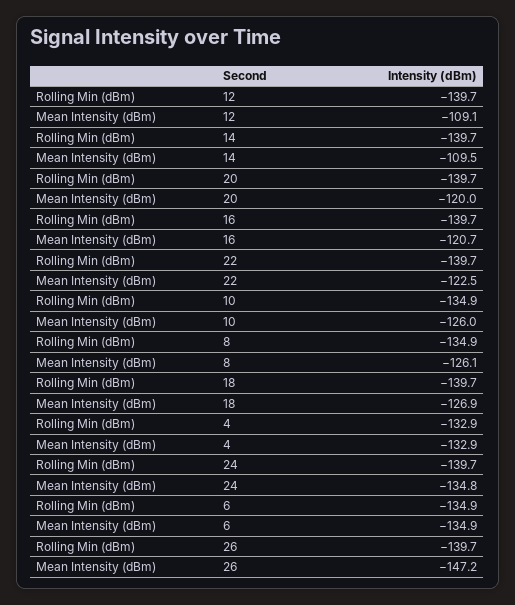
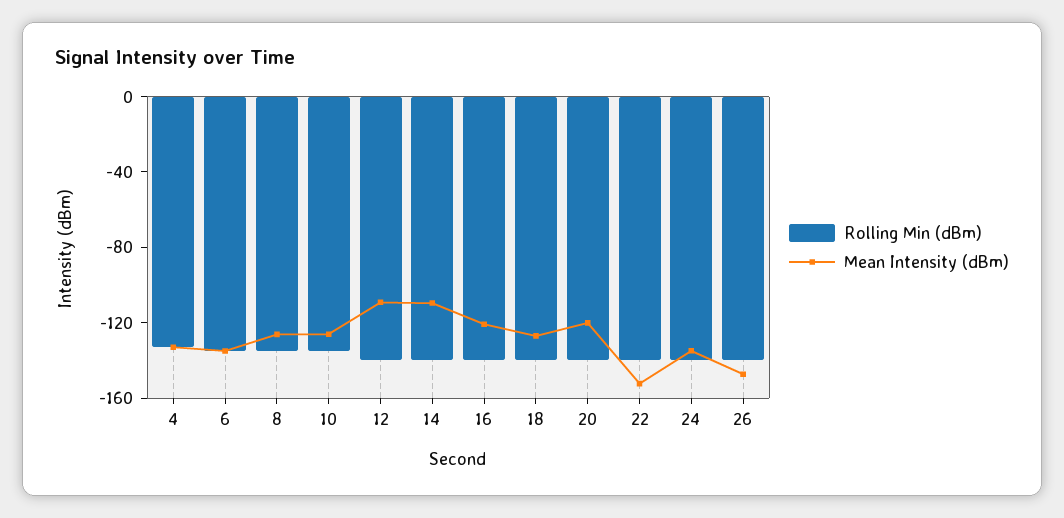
Mean Intensity (dBm), 22: -122.5 -> -150

